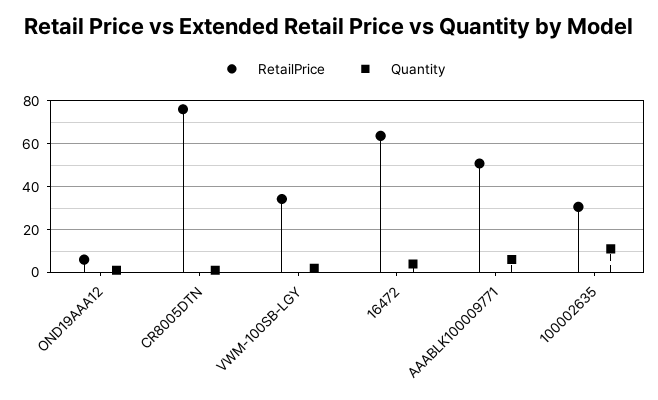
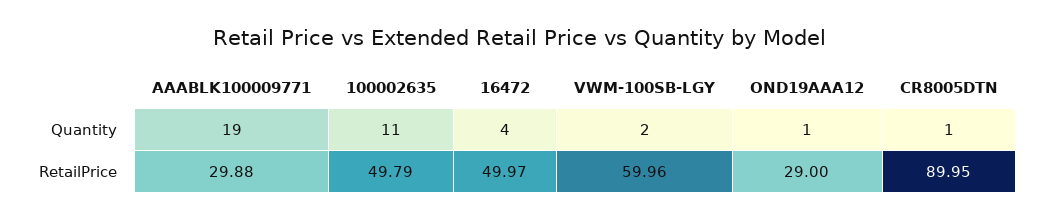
RetailPrice, OND19AAA12: 5 -> 29
RetailPrice, CR8005DTN: 75 -> 89.95
RetailPrice, VWM-100SB-LGY: 35 -> 59.96
RetailPrice, 16472: 65 -> 49.97
RetailPrice, AAABLK100009771: 50 -> 29.88
Quantity, AAABLK100009771: 5 -> 19
RetailPrice, 100002635: 30 -> 49.79

